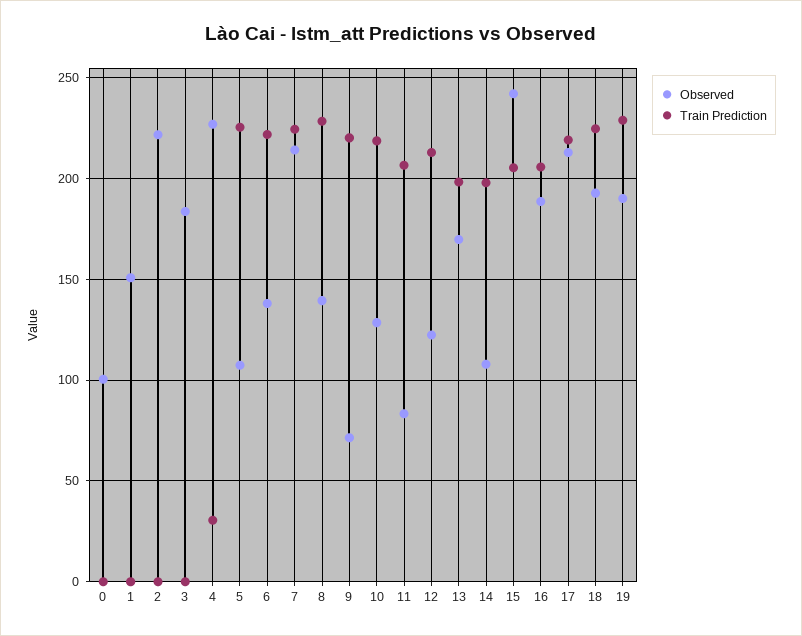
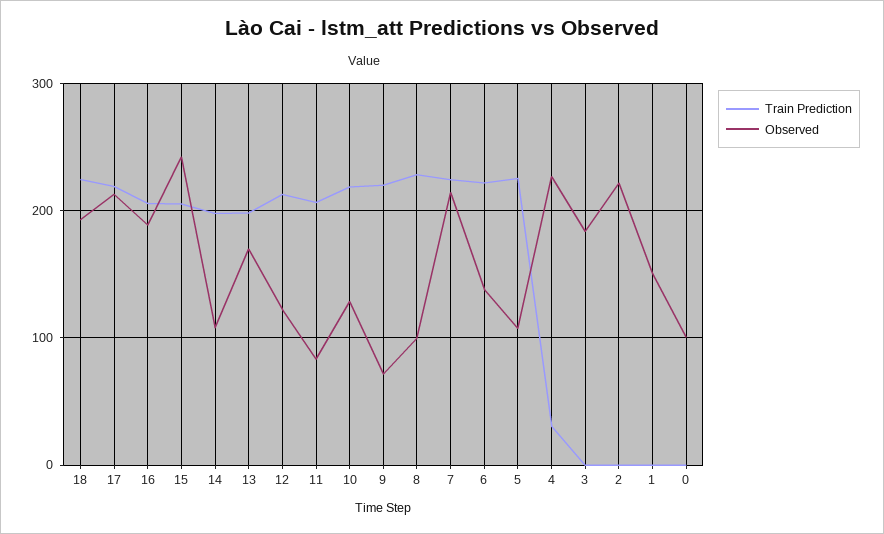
Observed, 8: 140 -> 100
Observed, 19: 190 -> none
Train Prediction, 19: 230 -> none

